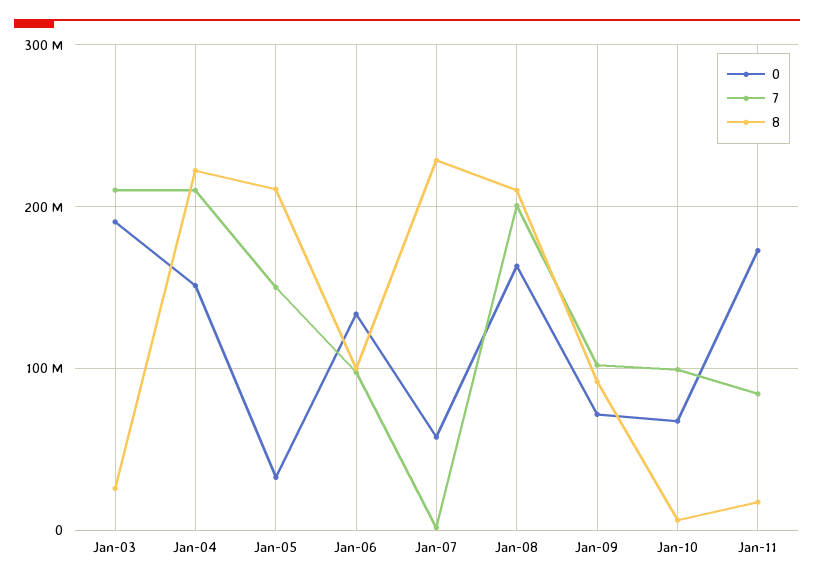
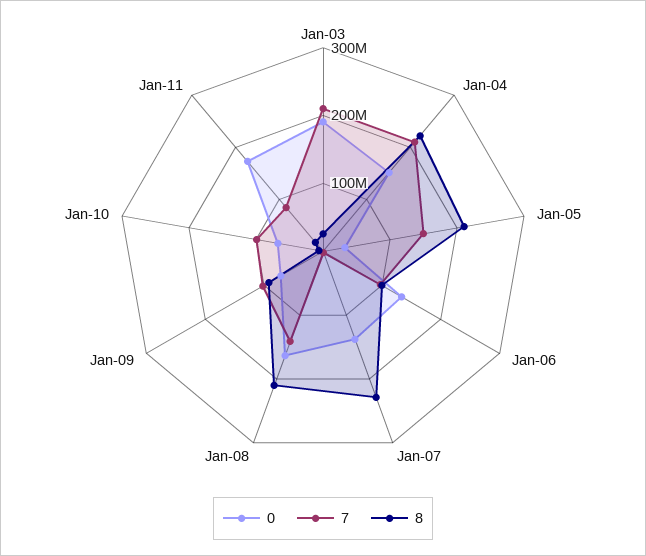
0, Jan-07: 60000000 -> 140000000
7, Jan-08: 200000000 -> 140000000

